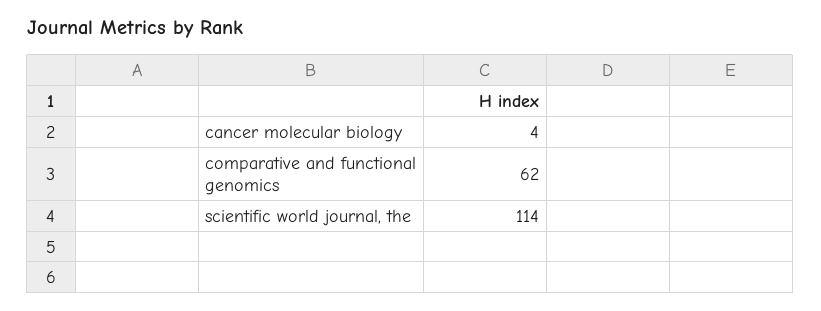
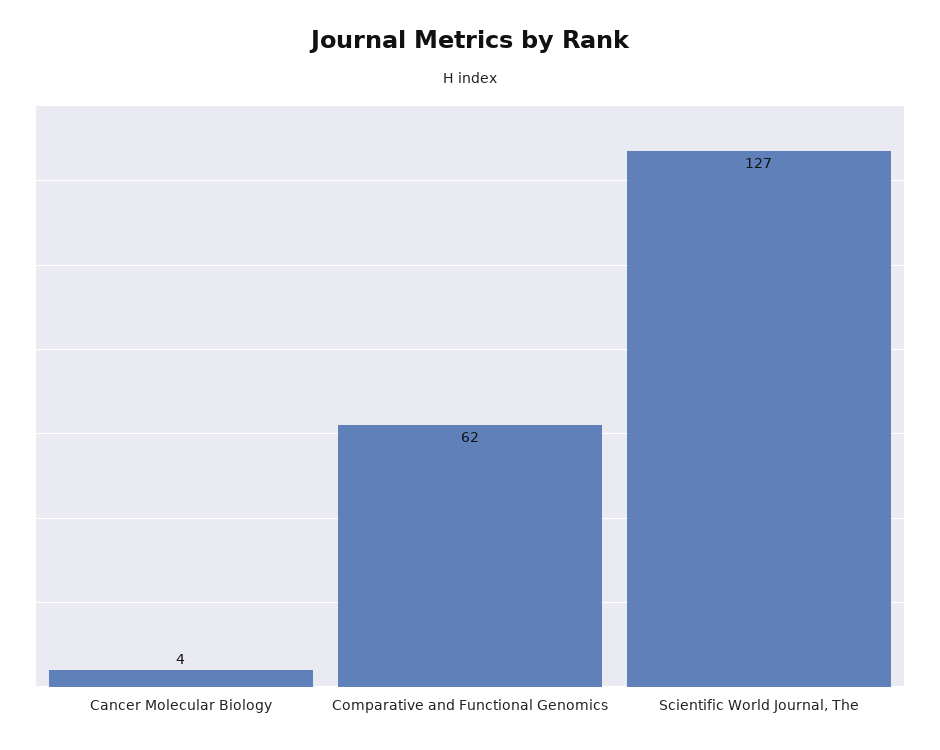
scientific world journal, the: 114 -> 127

